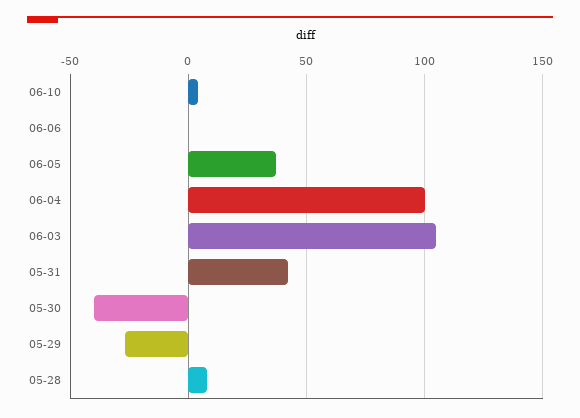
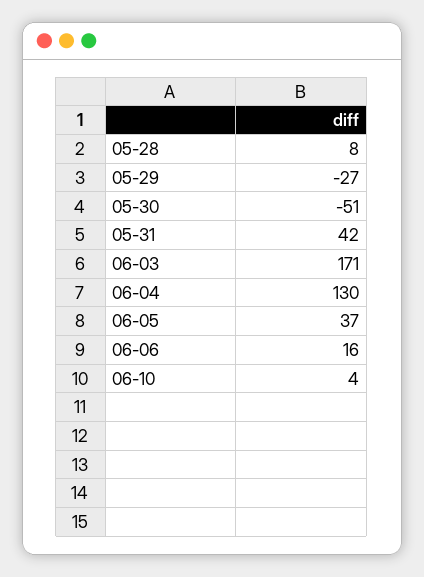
06-06: 0 -> 16
06-04: 100 -> 130
06-03: 105 -> 171
05-30: -40 -> -51

